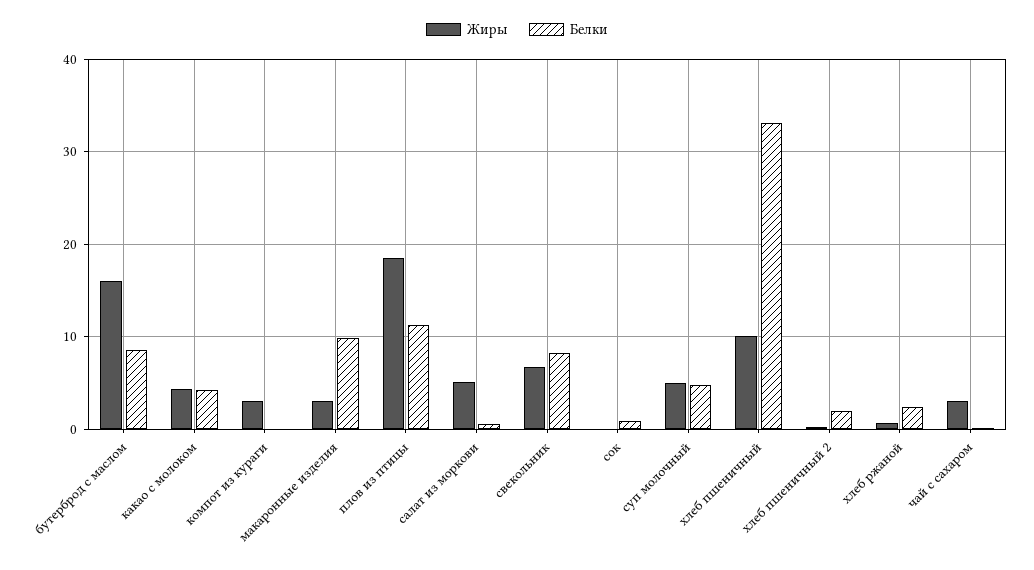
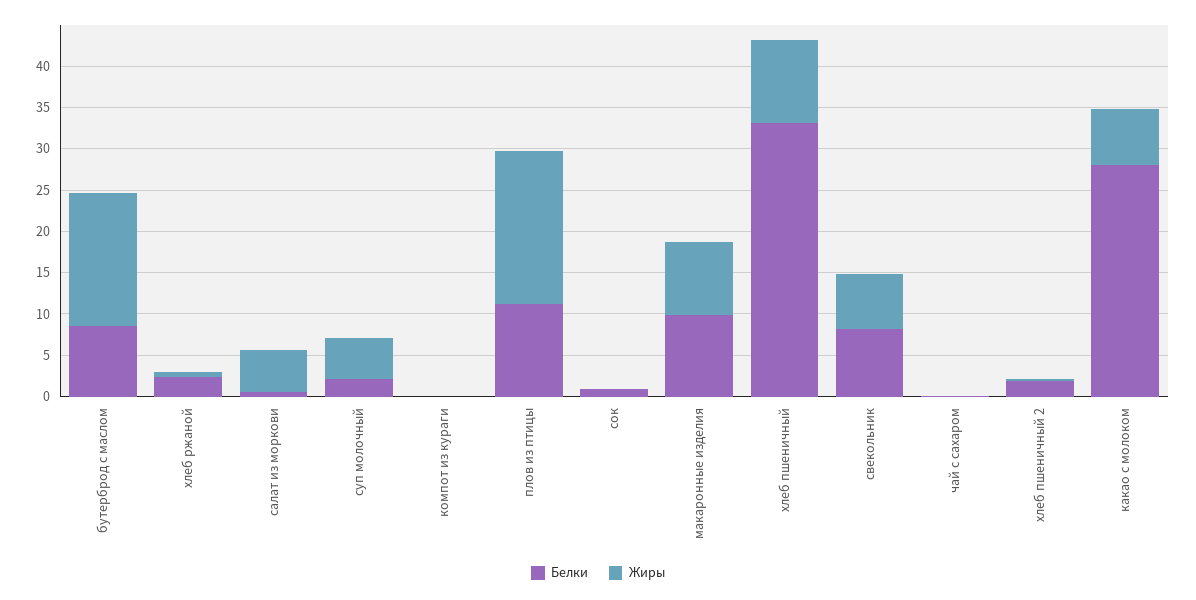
Жиры, какао с молоком: 4 -> 7
Белки, какао с молоком: 4 -> 28
Жиры, компот из кураги: 3 -> 0
Жиры, макаронные изделия: 3 -> 9
Белки, суп молочный: 5 -> 2
Жиры, чай с сахаром: 3 -> 0

